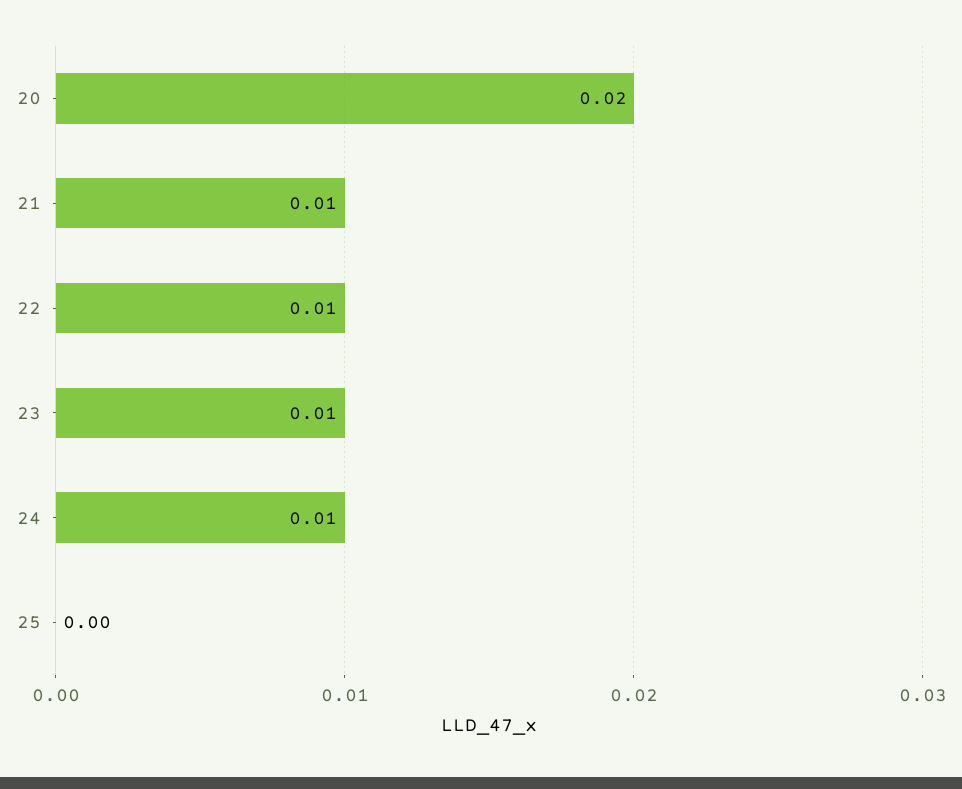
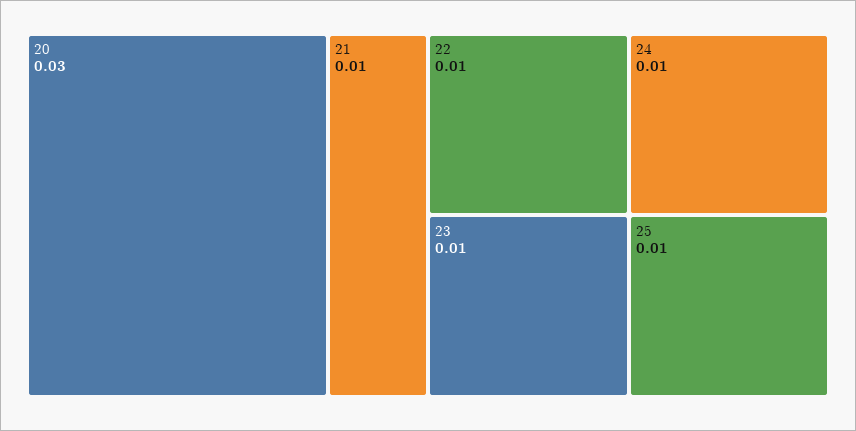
20: 0.02 -> 0.03
25: 0 -> 0.01

